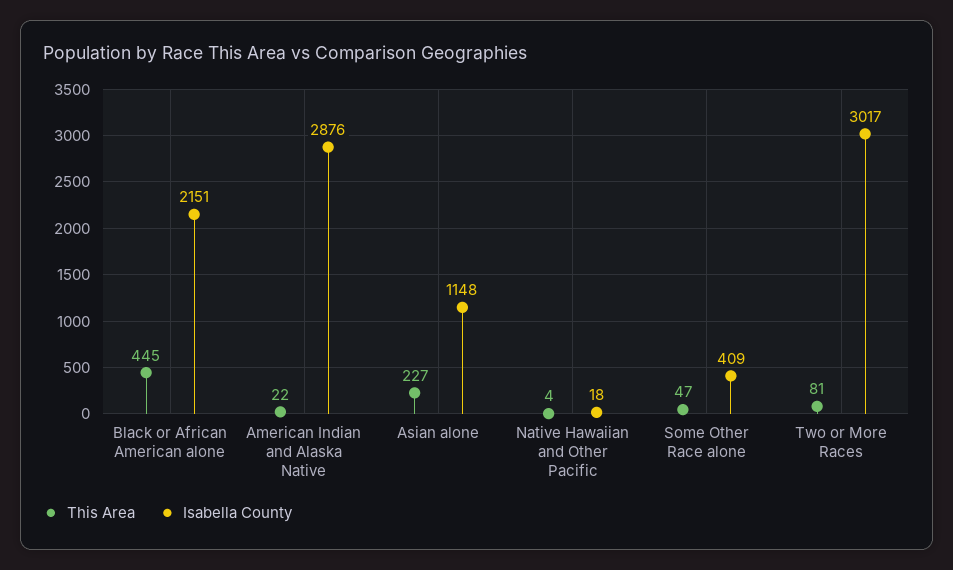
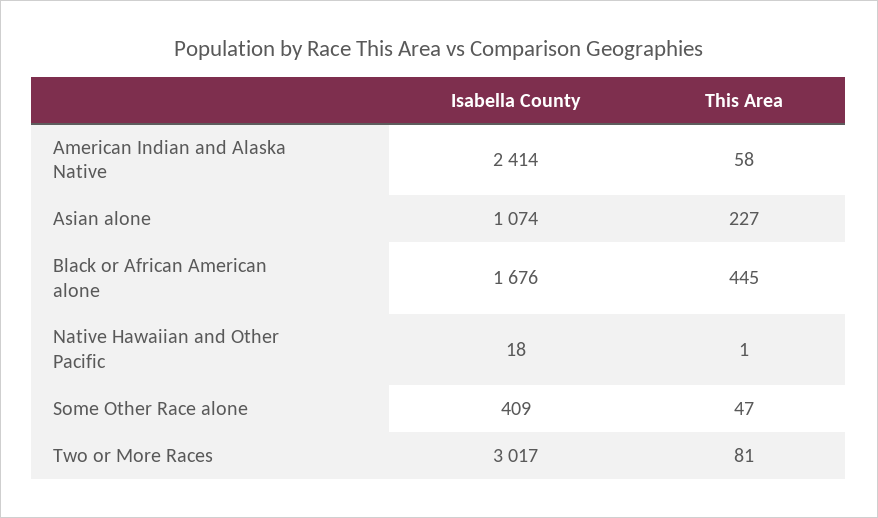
Isabella County, Black or African American alone: 2151 -> 1676
This Area, American Indian and Alaska Native: 22 -> 58
Isabella County, American Indian and Alaska Native: 2876 -> 2414
Isabella County, Asian alone: 1148 -> 1074
This Area, Native Hawaiian and Other Pacific: 4 -> 1

